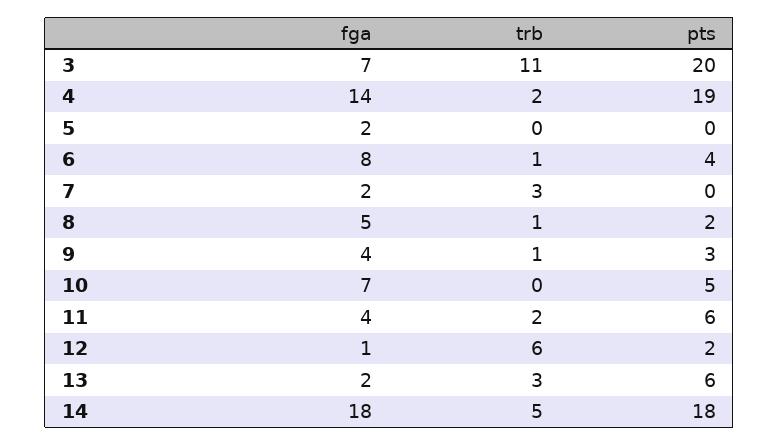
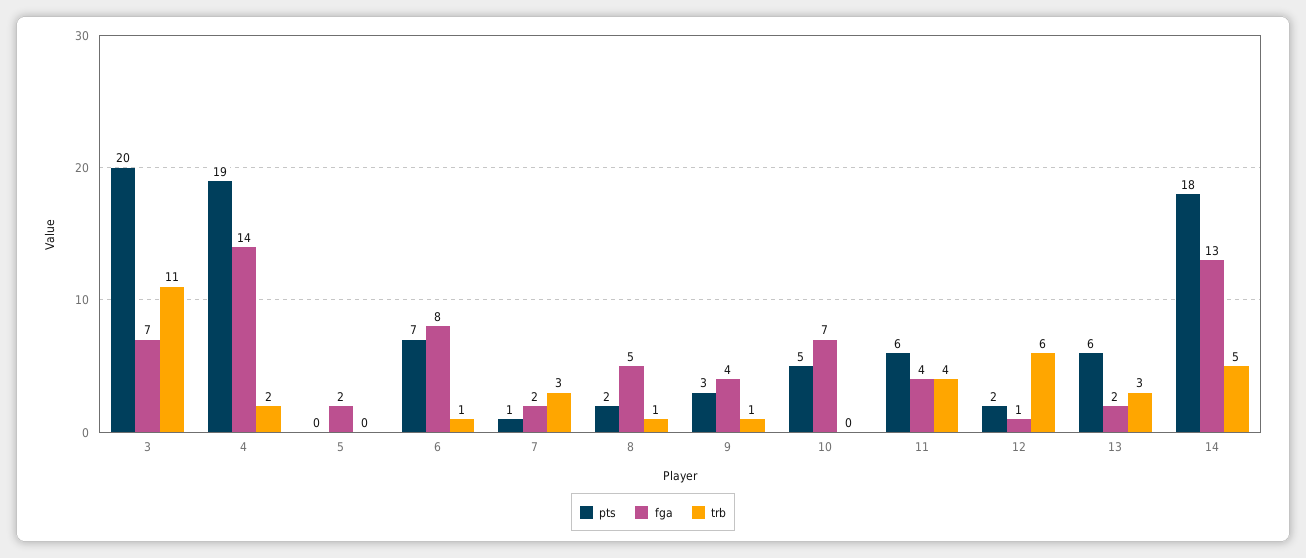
pts, 6: 4 -> 7
pts, 7: 0 -> 1
trb, 11: 2 -> 4
fga, 14: 18 -> 13

